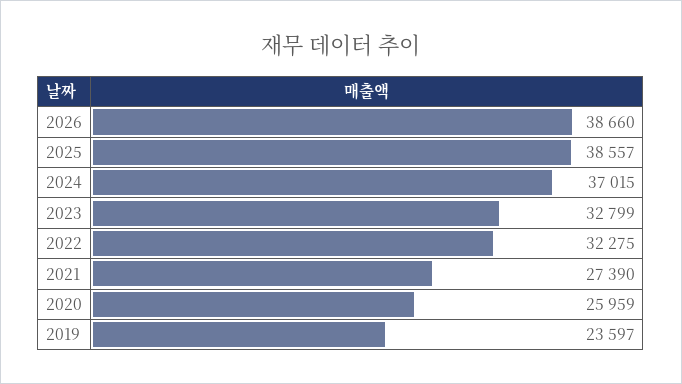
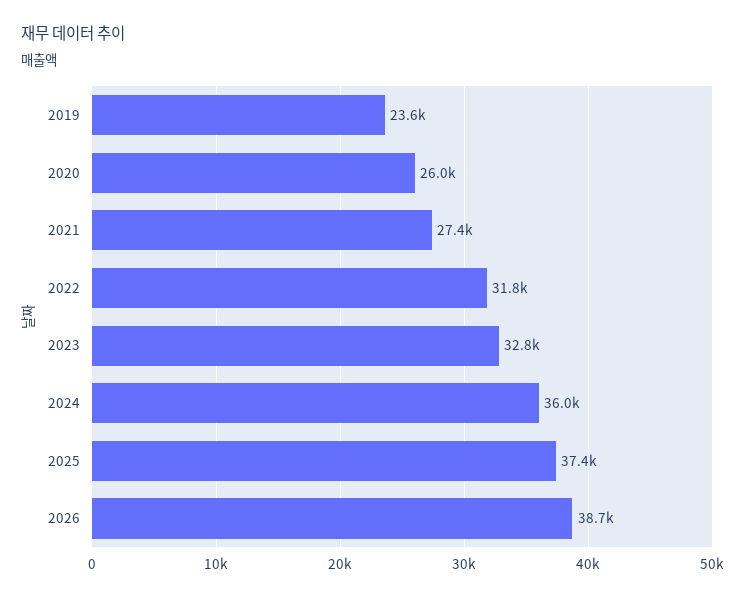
2025: 38557 -> 37400
2024: 37015 -> 36000
2022: 32275 -> 31800

